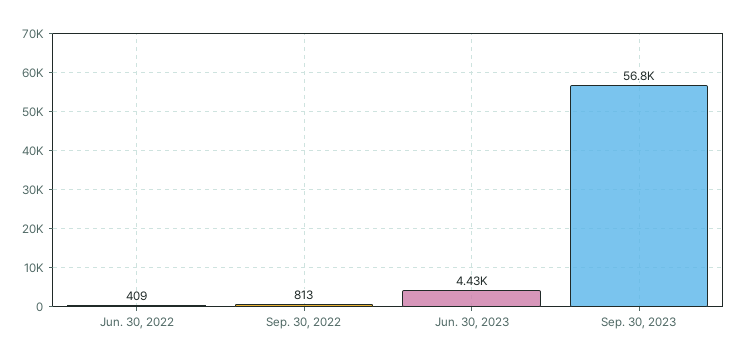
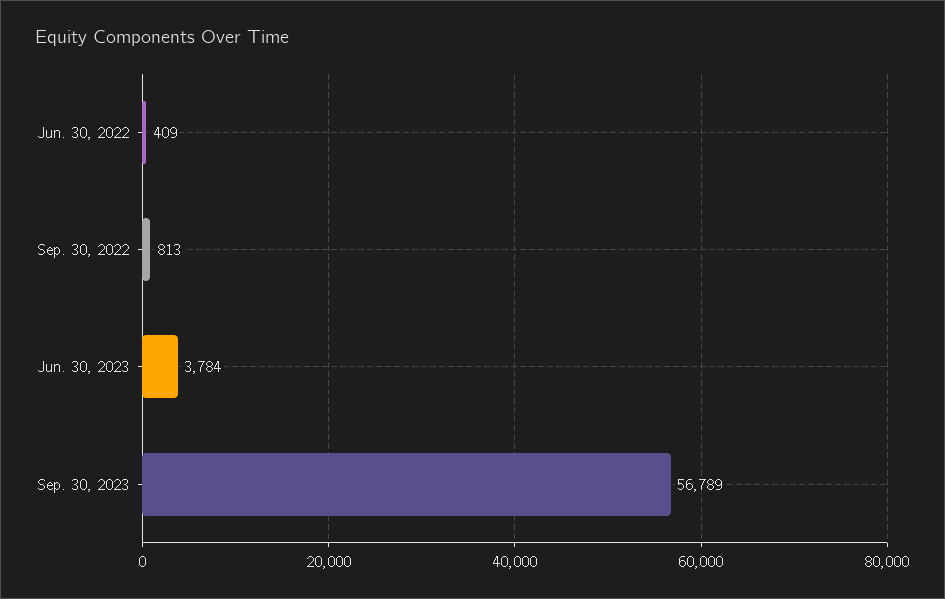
Jun. 30, 2023: 4430 -> 3784

